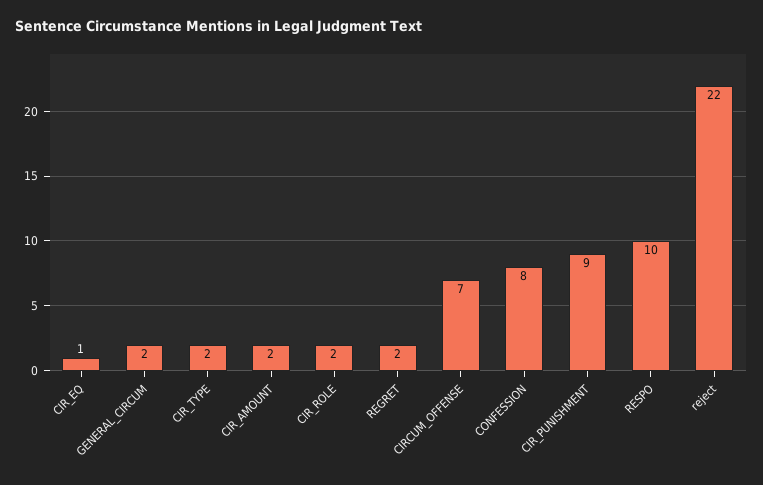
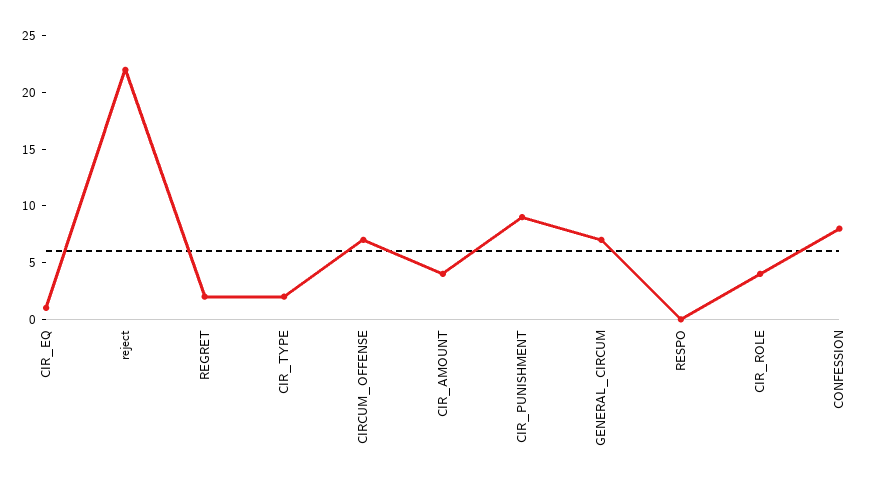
GENERAL_CIRCUM: 2 -> 7
CIR_AMOUNT: 2 -> 4
CIR_ROLE: 2 -> 4
RESPO: 10 -> 0

